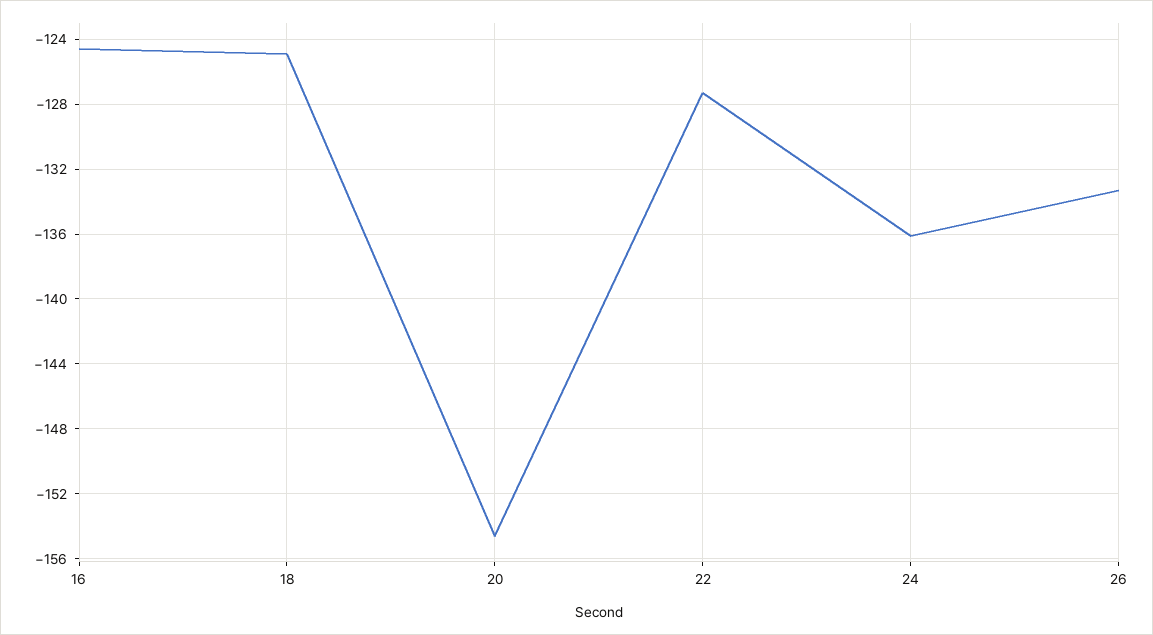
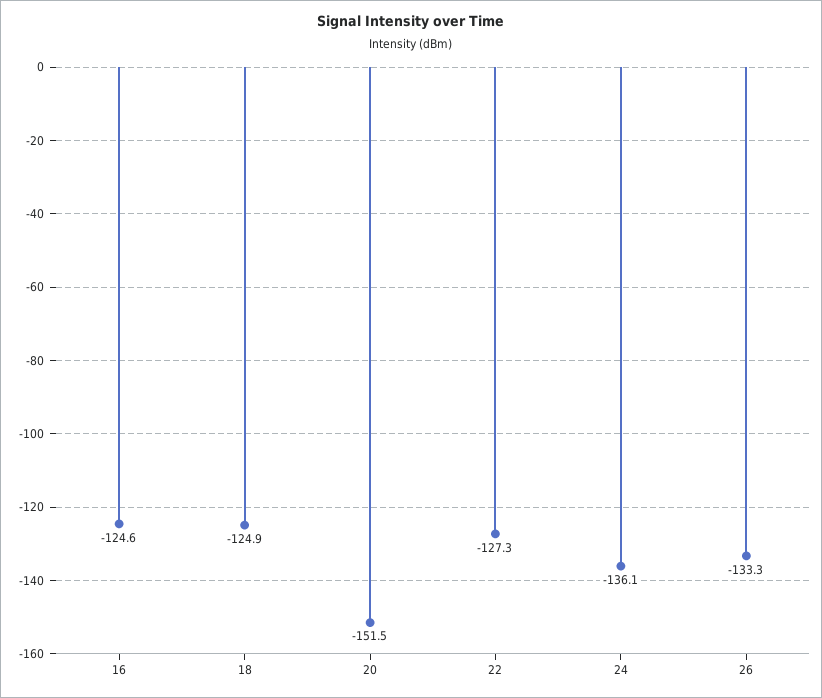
20: -154.5 -> -151.5

